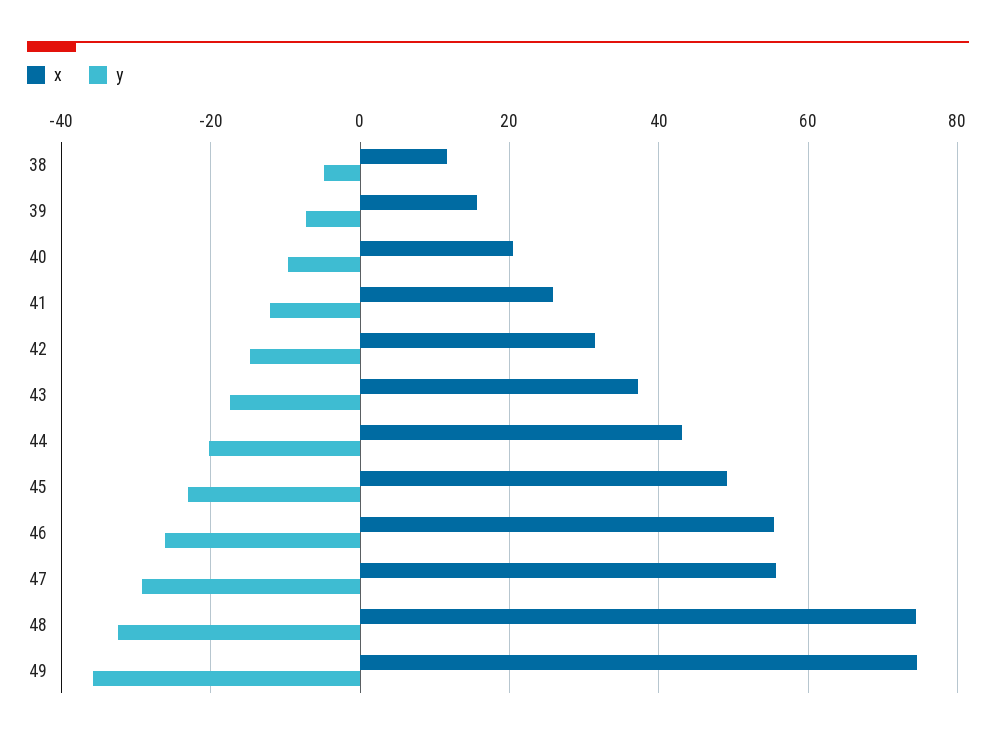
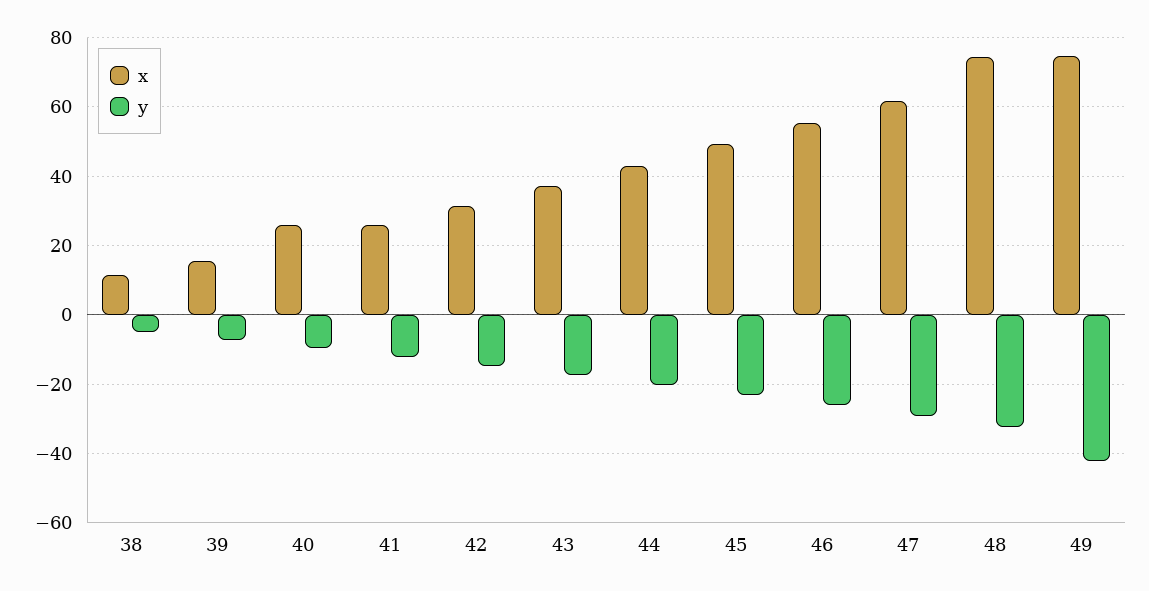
x, 40: 20 -> 26
x, 47: 56 -> 62
y, 49: -36 -> -42

